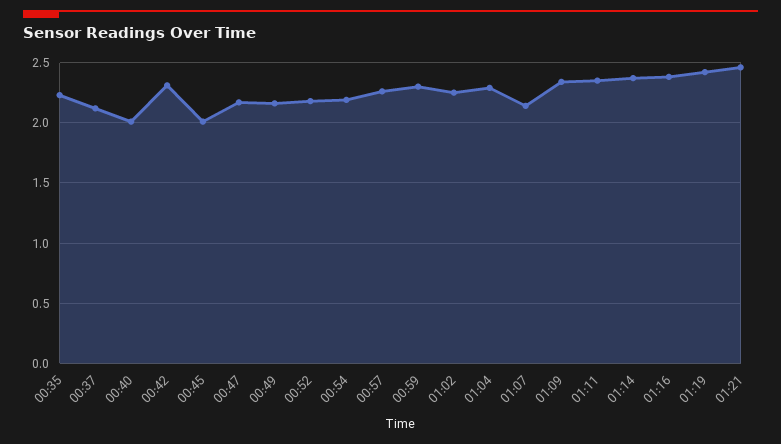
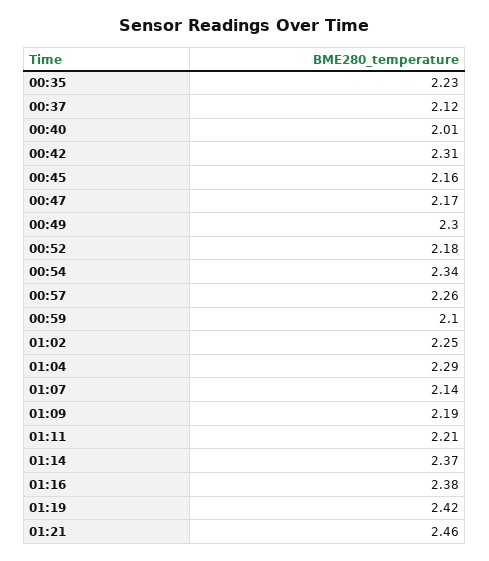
00:45: 2 -> 2.16
00:49: 2.15 -> 2.3
00:54: 2.2 -> 2.34
00:59: 2.3 -> 2.1
01:09: 2.35 -> 2.19
01:11: 2.35 -> 2.21

